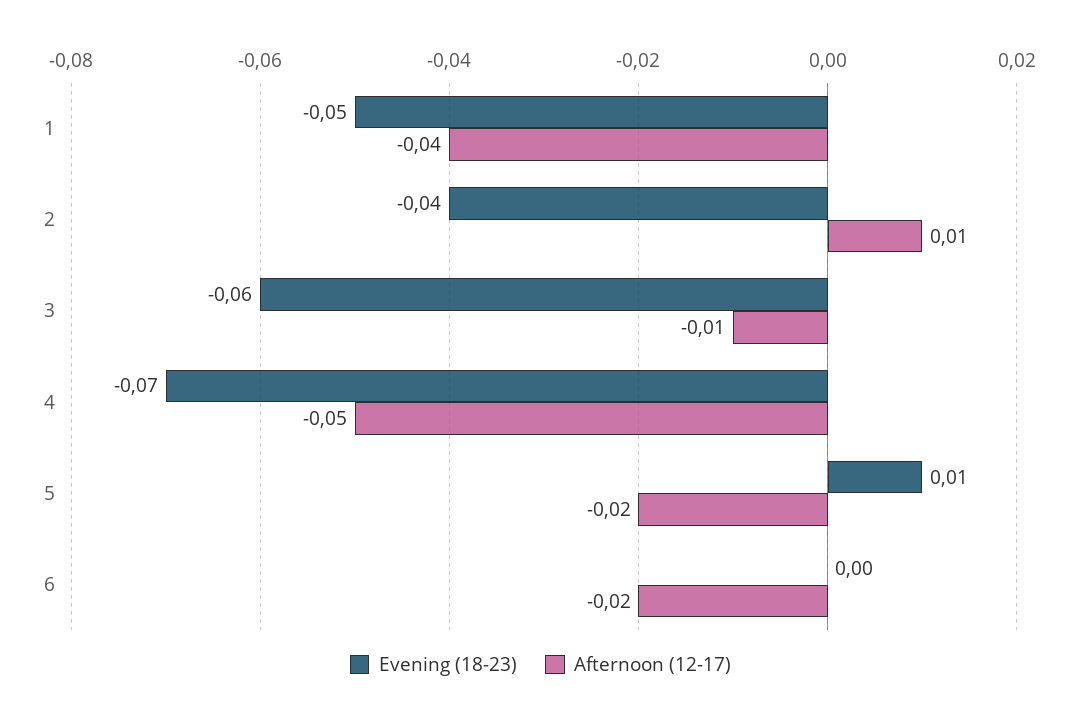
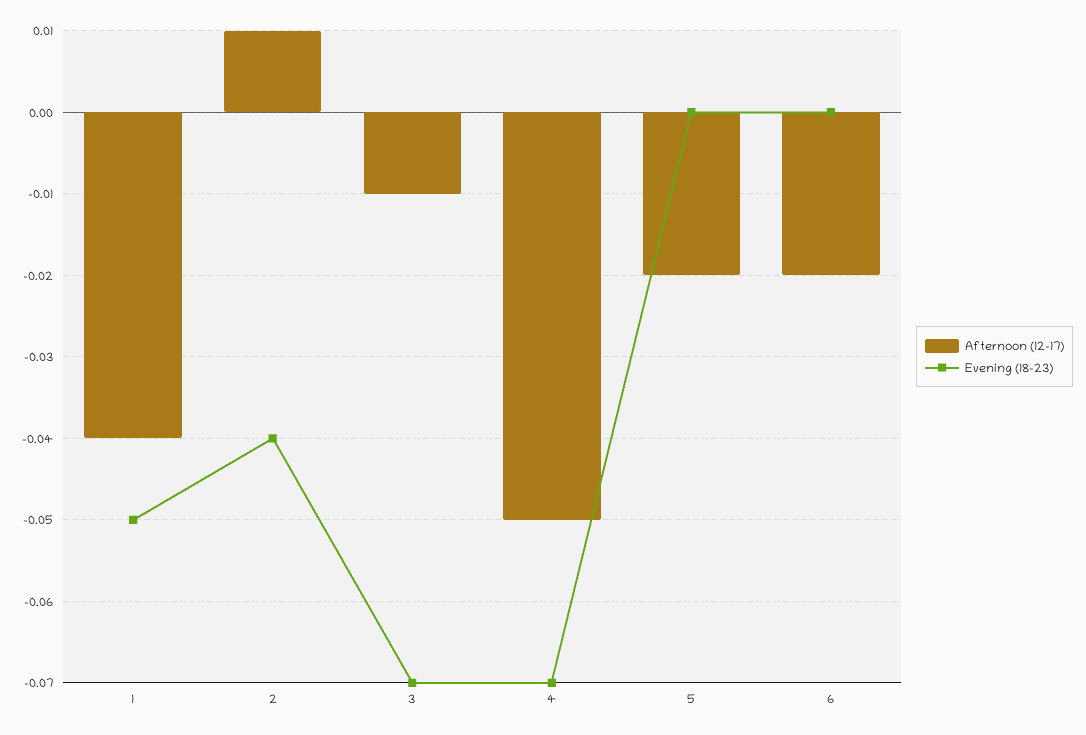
Evening (18-23), 3: -0.06 -> -0.07
Evening (18-23), 5: 0.01 -> 0

